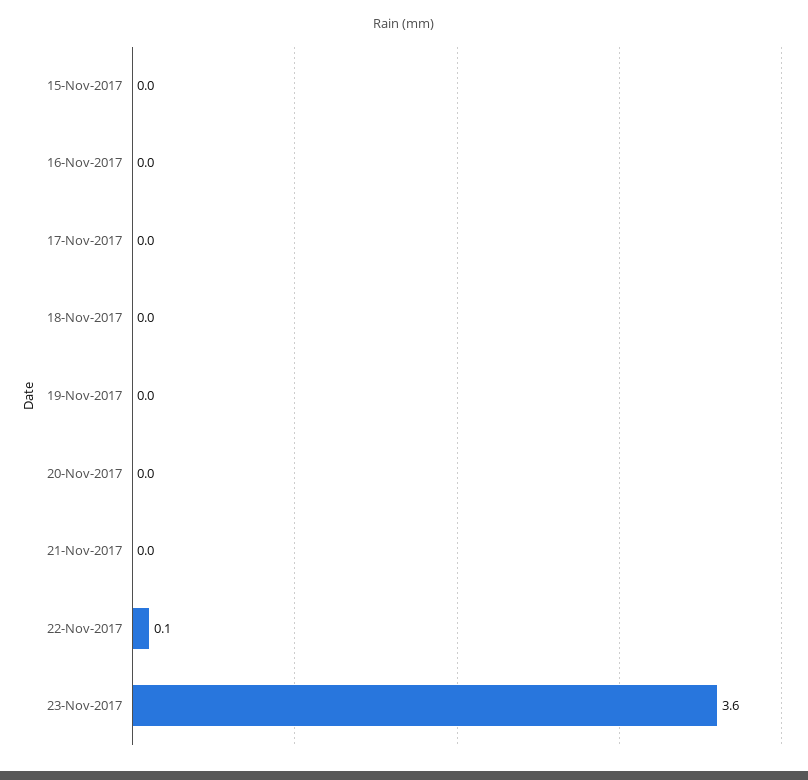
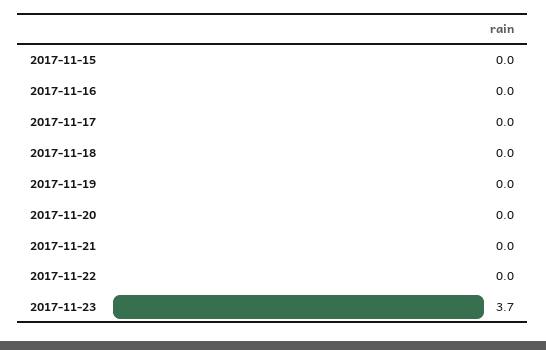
22-Nov-2017: 0.1 -> 0
23-Nov-2017: 3.6 -> 3.7

